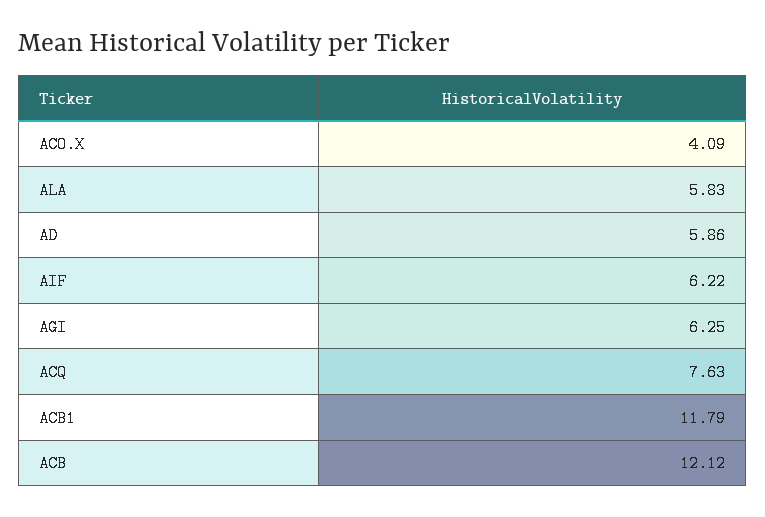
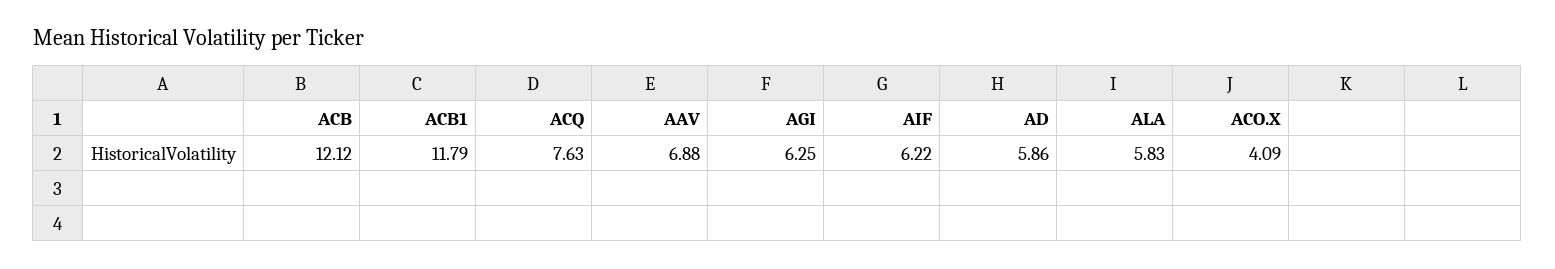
AAV: none -> 6.88

